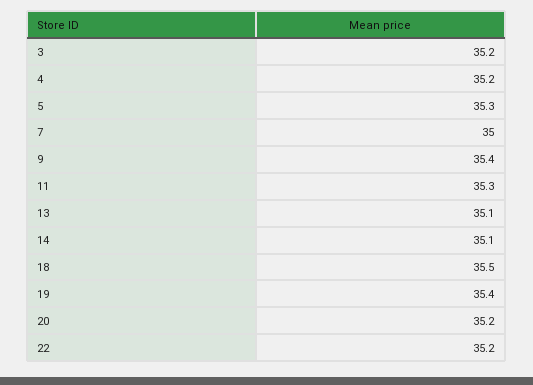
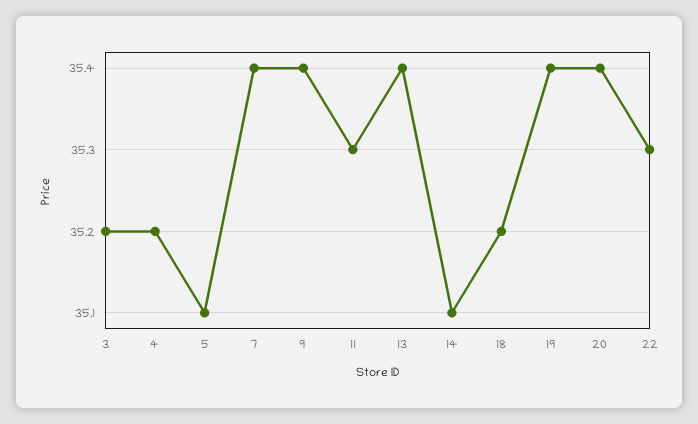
5: 35.3 -> 35.1
7: 35 -> 35.4
13: 35.1 -> 35.4
18: 35.5 -> 35.2
20: 35.2 -> 35.4
22: 35.2 -> 35.3

